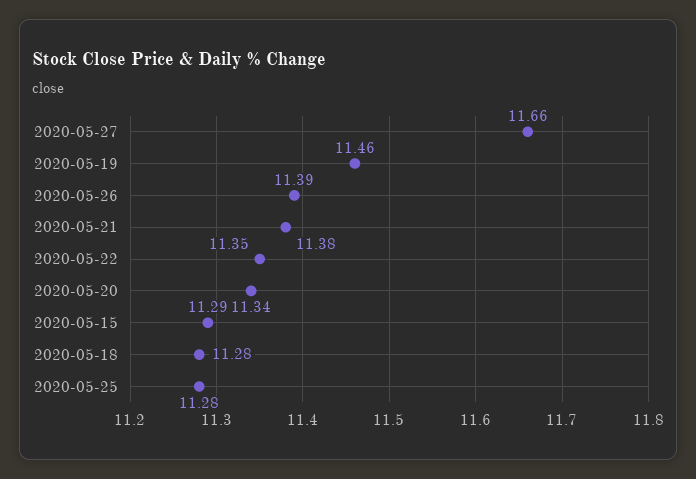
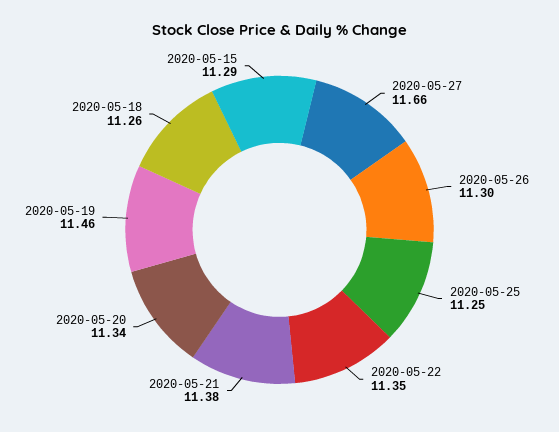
2020-05-26: 11.39 -> 11.3
2020-05-18: 11.28 -> 11.26
2020-05-25: 11.28 -> 11.25

